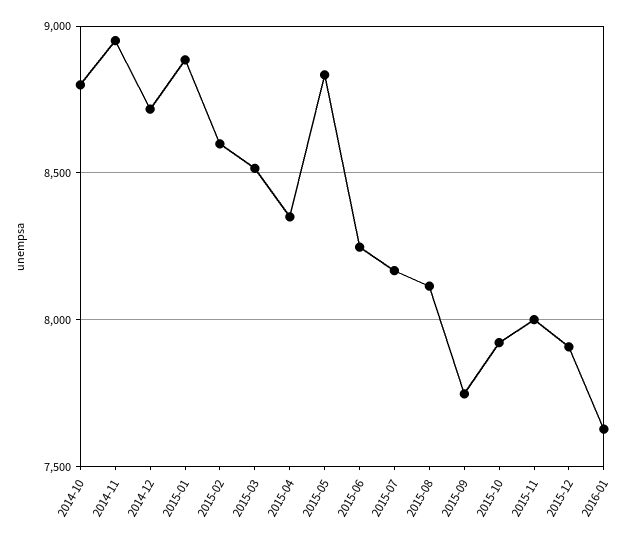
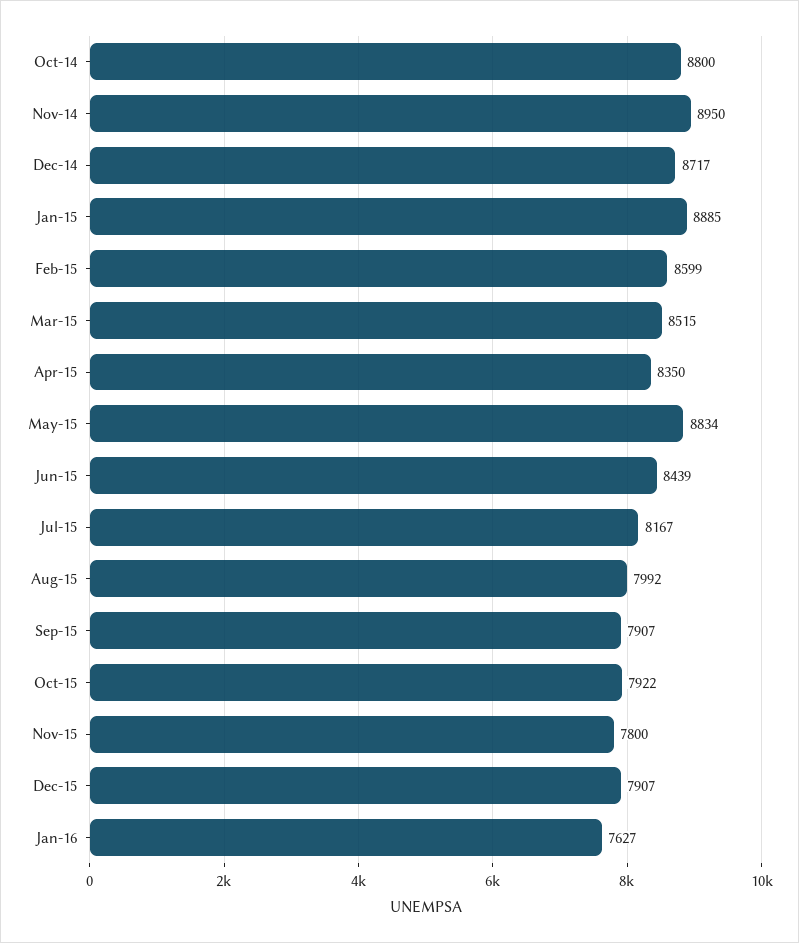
2015-06: 8250 -> 8439
2015-08: 8100 -> 7992
2015-09: 7750 -> 7907
2015-11: 8000 -> 7800

